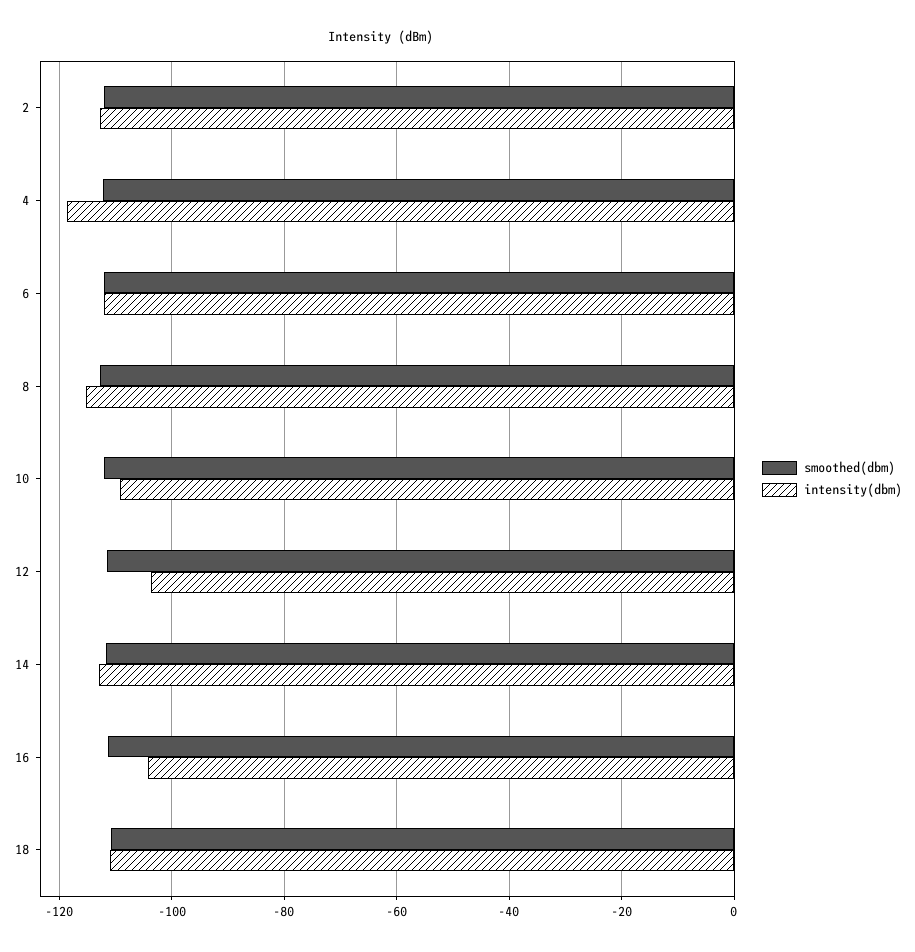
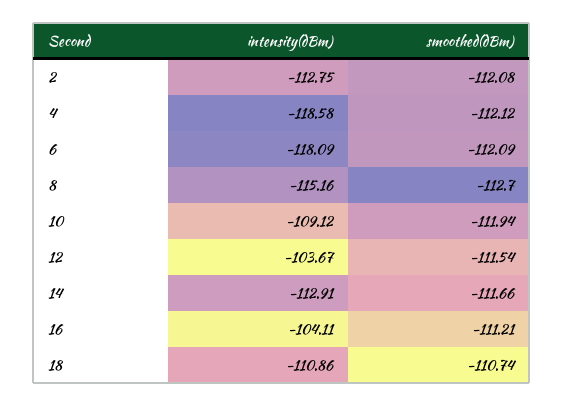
intensity(dbm), 6: -112 -> -118.09

